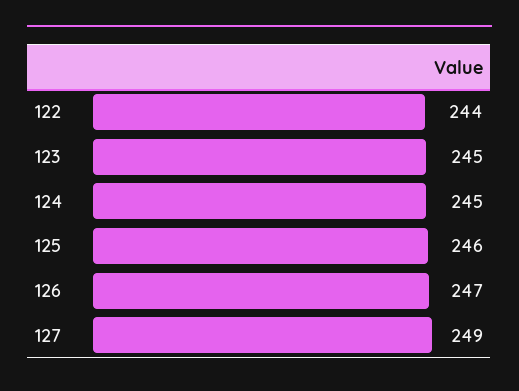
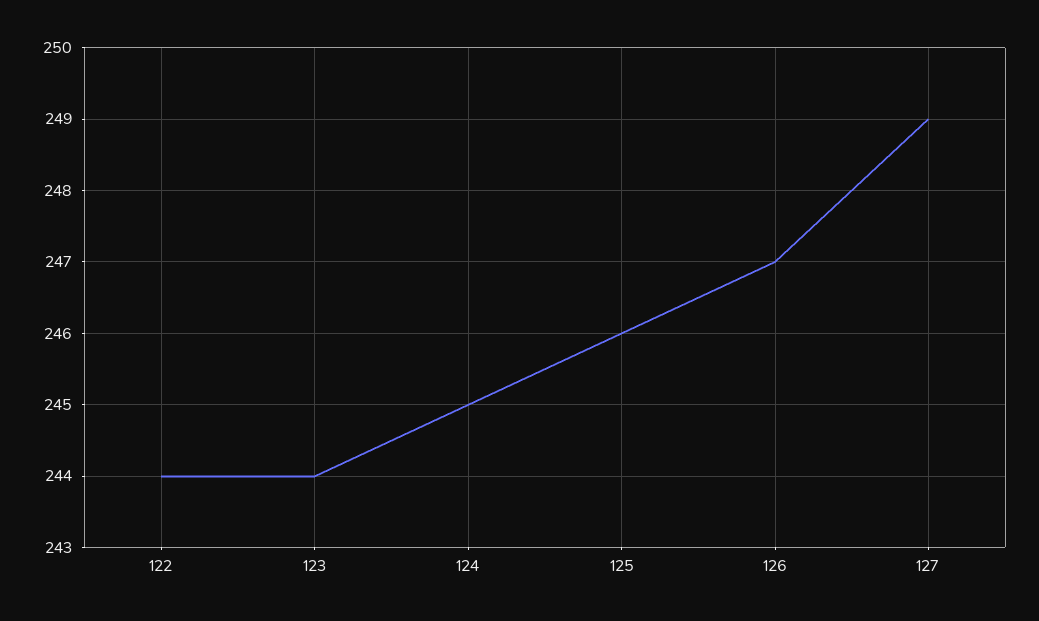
123: 245 -> 244

